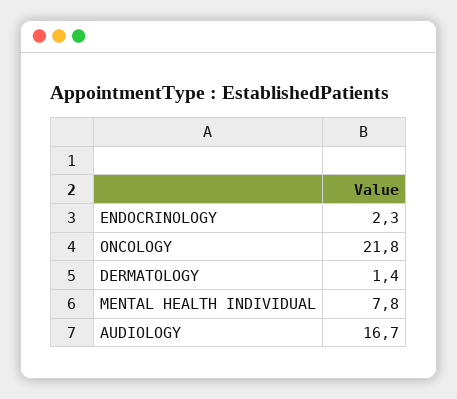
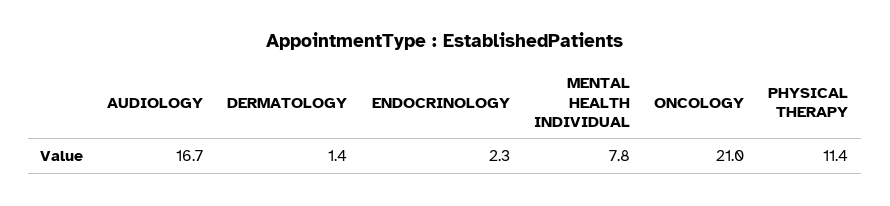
ONCOLOGY: 21.8 -> 21
PHYSICAL THERAPY: none -> 11.4

